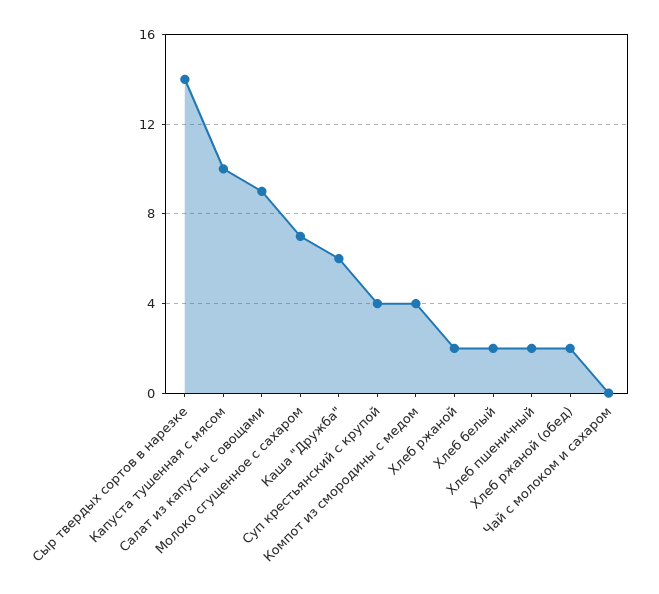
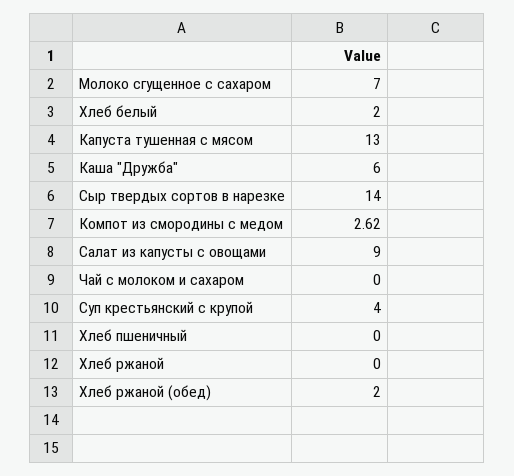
Капуста тушенная с мясом: 10 -> 13
Компот из смородины с медом: 4 -> 2.62
Хлеб ржаной: 2 -> 0
Хлеб пшеничный: 2 -> 0

